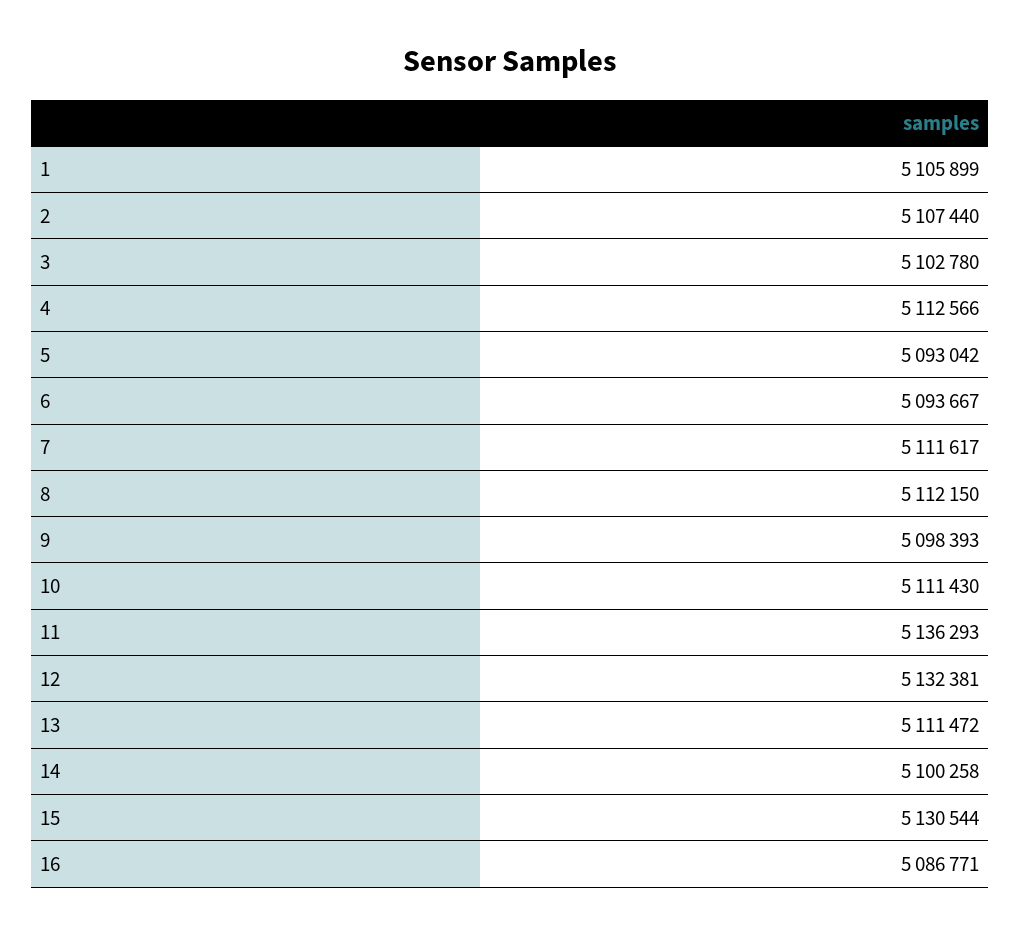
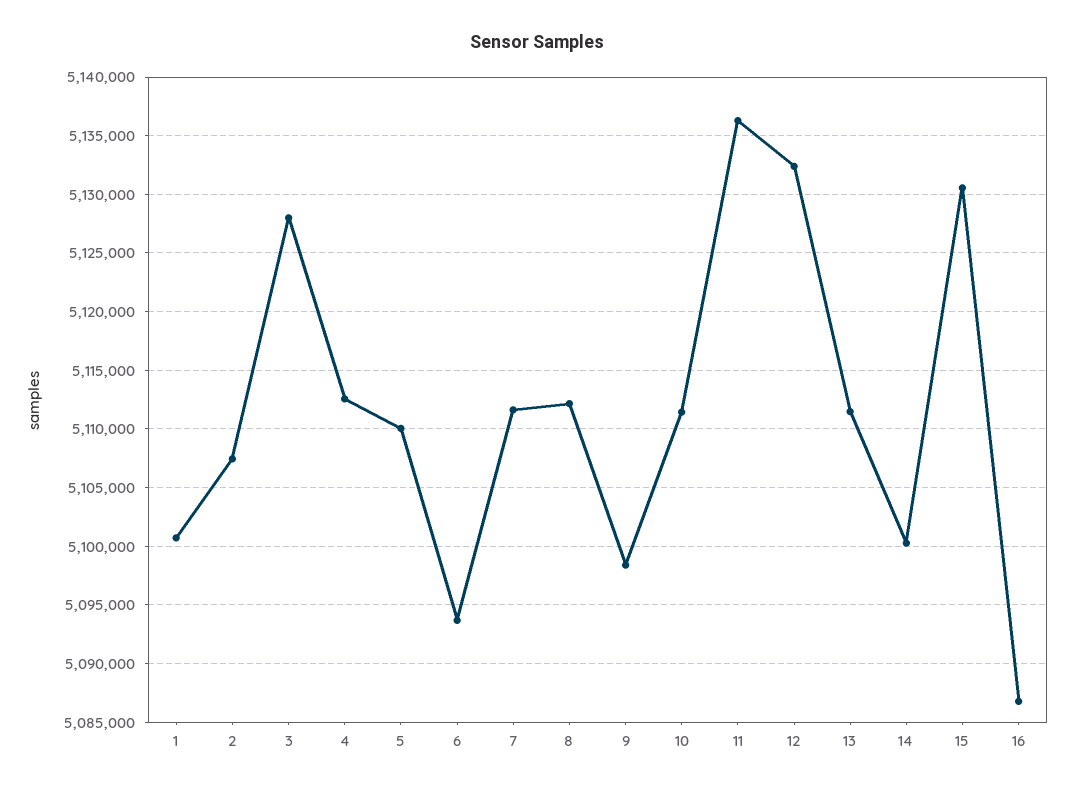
1: 5105899 -> 5101000
3: 5102780 -> 5128000
5: 5093042 -> 5110000

